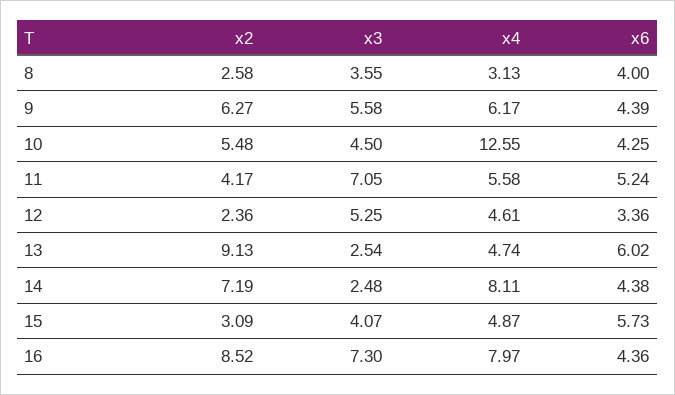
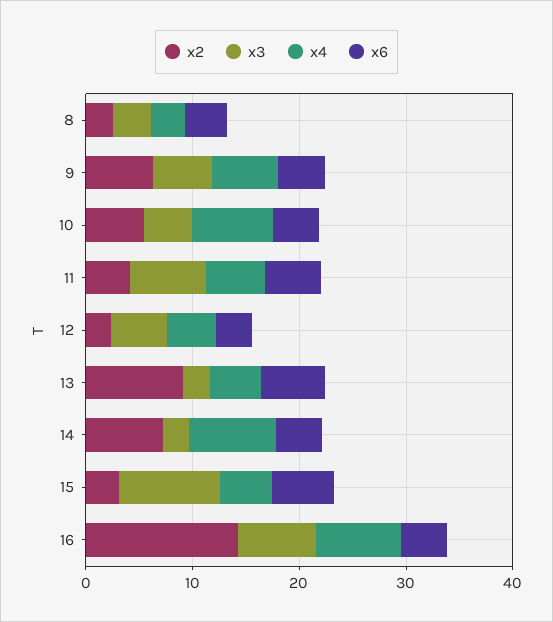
x4, 10: 12.55 -> 8
x3, 15: 4.07 -> 10
x2, 16: 8.52 -> 14

